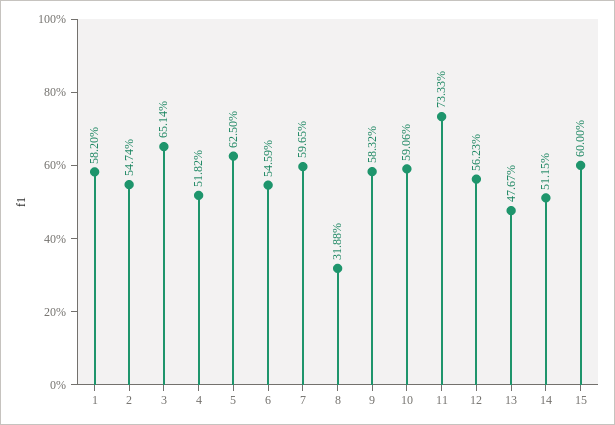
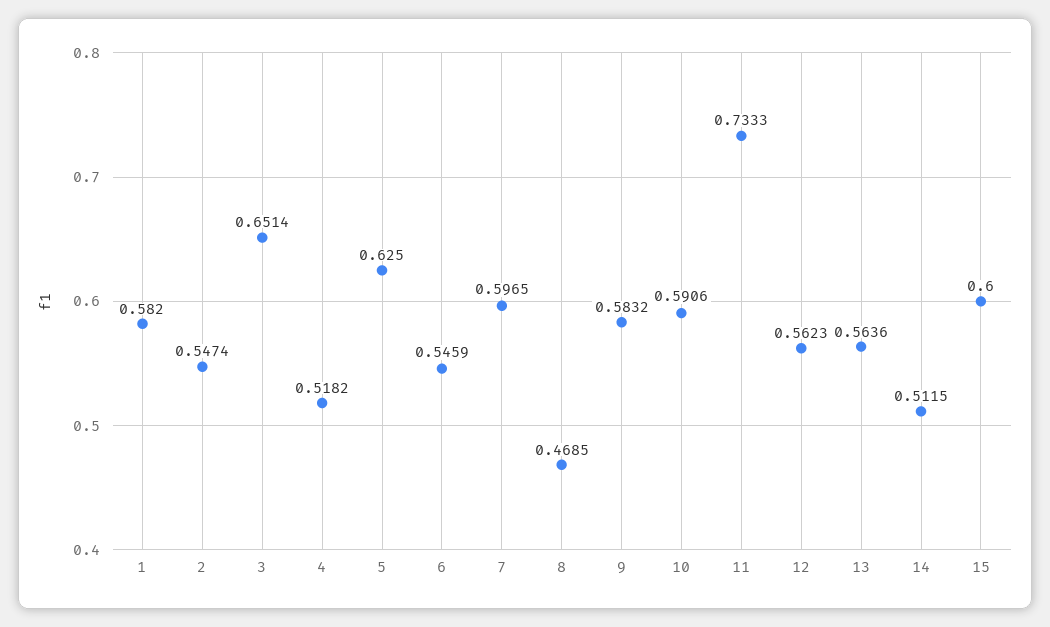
8: 0.3188 -> 0.4685
13: 0.4767 -> 0.5636

